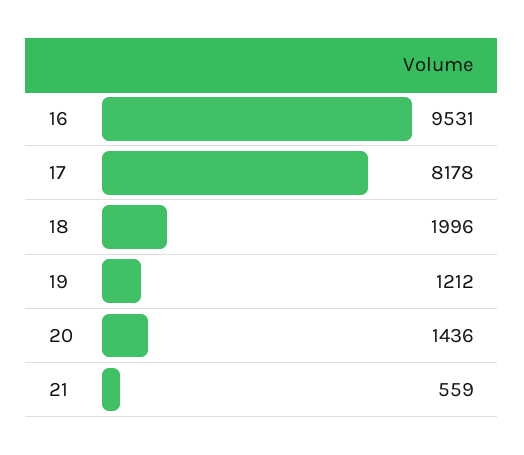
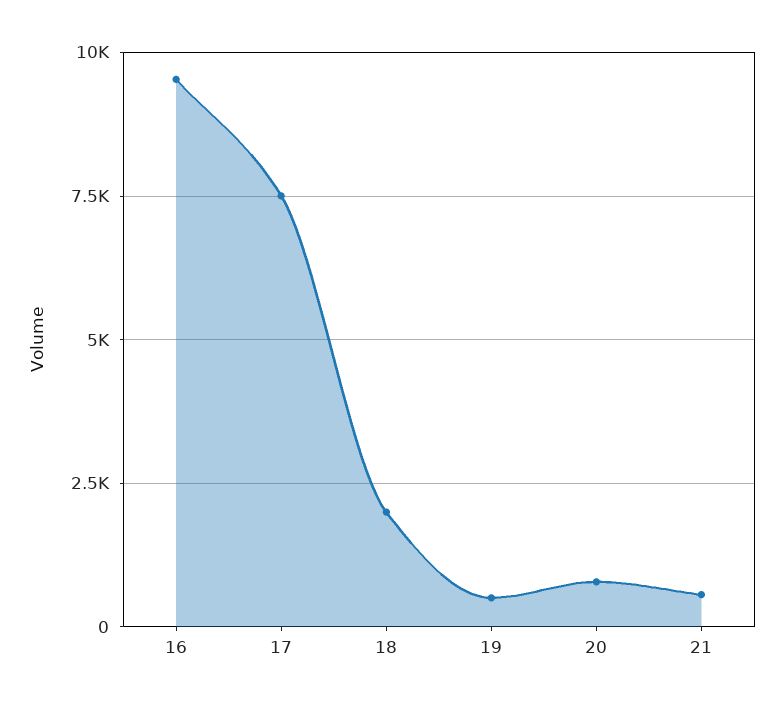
17: 8178 -> 7500
19: 1212 -> 500
20: 1436 -> 750

